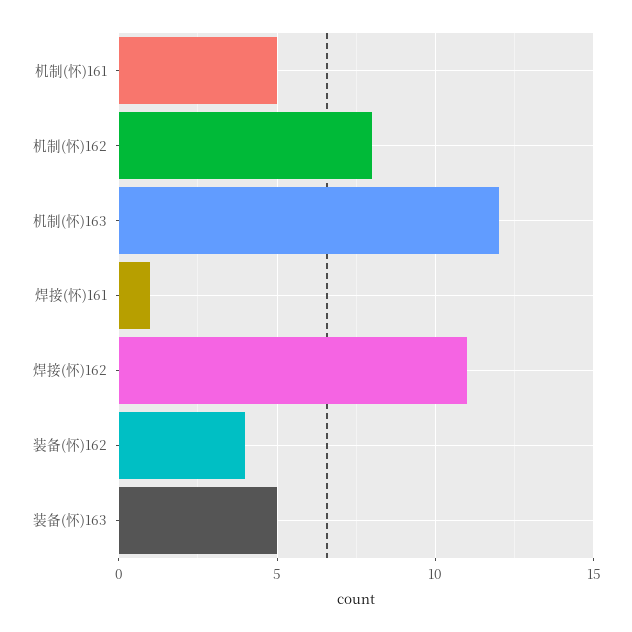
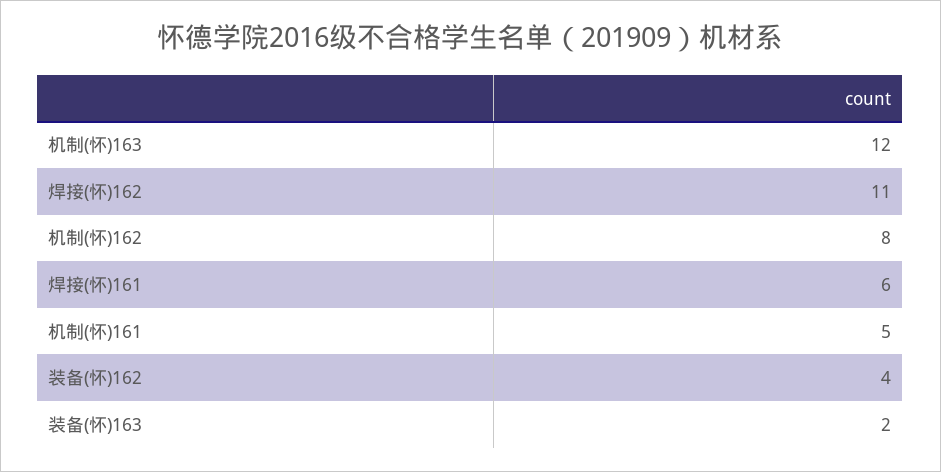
焊接(怀)161: 1 -> 6
装备(怀)163: 5 -> 2

